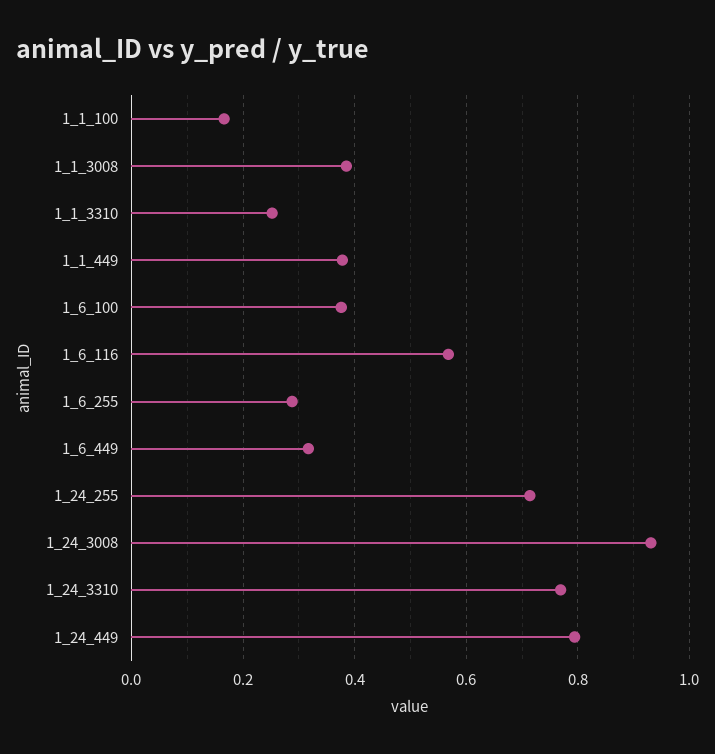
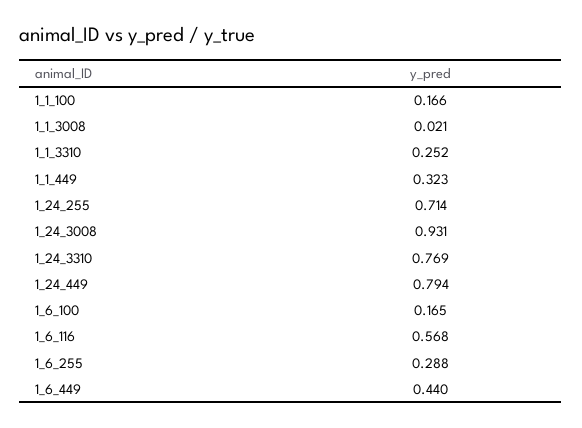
1_1_3008: 0.38 -> 0.021
1_1_449: 0.38 -> 0.323
1_6_100: 0.38 -> 0.165
1_6_449: 0.32 -> 0.44

